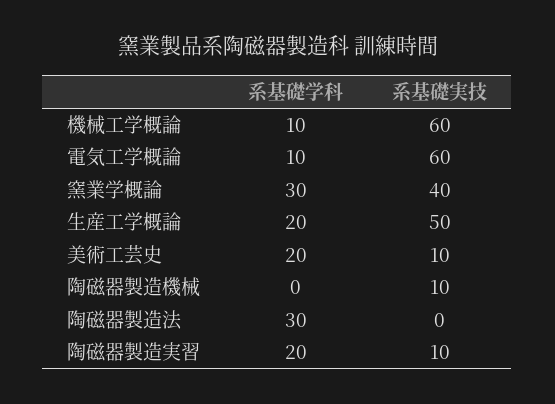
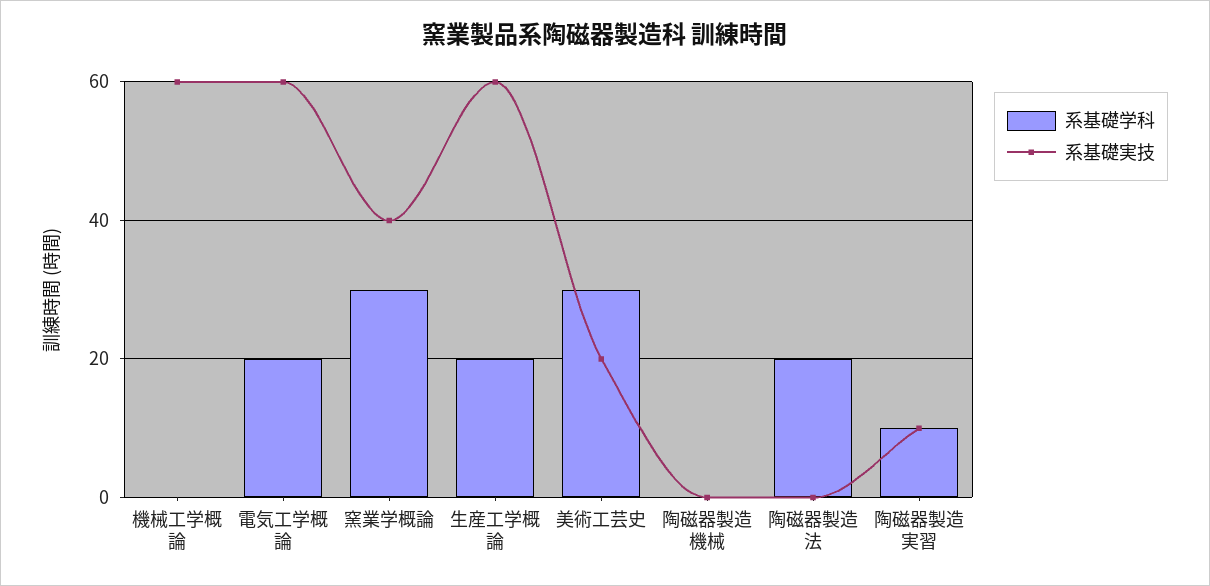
系基礎学科, 機械工学概論: 10 -> 0
系基礎学科, 電気工学概論: 10 -> 20
系基礎実技, 生産工学概論: 50 -> 60
系基礎学科, 美術工芸史: 20 -> 30
系基礎実技, 美術工芸史: 10 -> 20
系基礎実技, 陶磁器製造機械: 10 -> 0
系基礎学科, 陶磁器製造法: 30 -> 20
系基礎学科, 陶磁器製造実習: 20 -> 10

